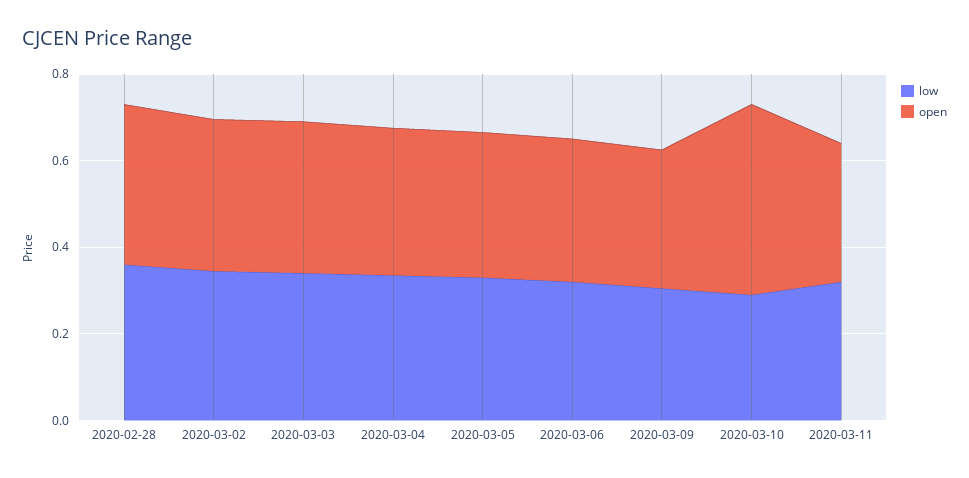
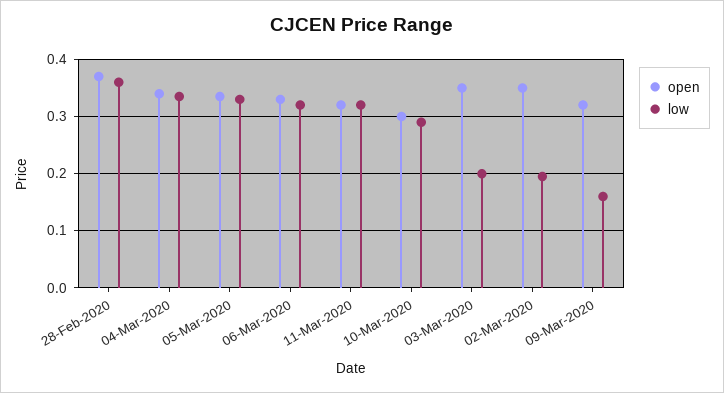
low, 2020-03-02: 0.35 -> 0.2
low, 2020-03-03: 0.35 -> 0.2
low, 2020-03-09: 0.3 -> 0.16
open, 2020-03-10: 0.45 -> 0.3

